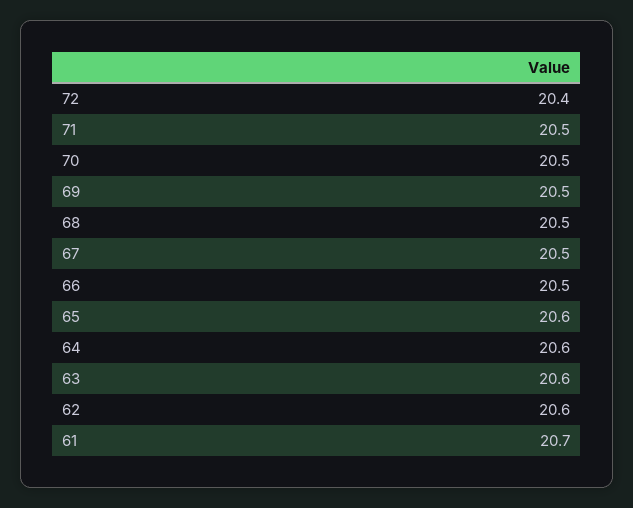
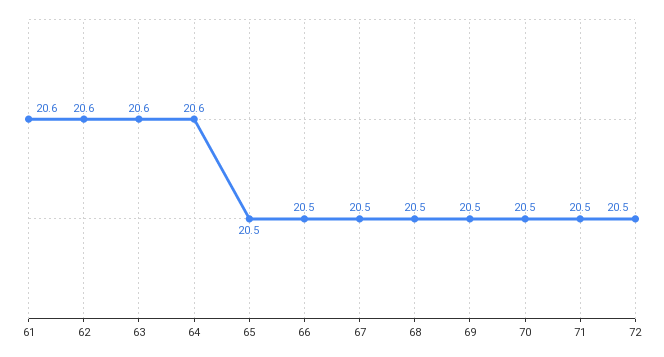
72: 20.4 -> 20.5
65: 20.6 -> 20.5
61: 20.7 -> 20.6

